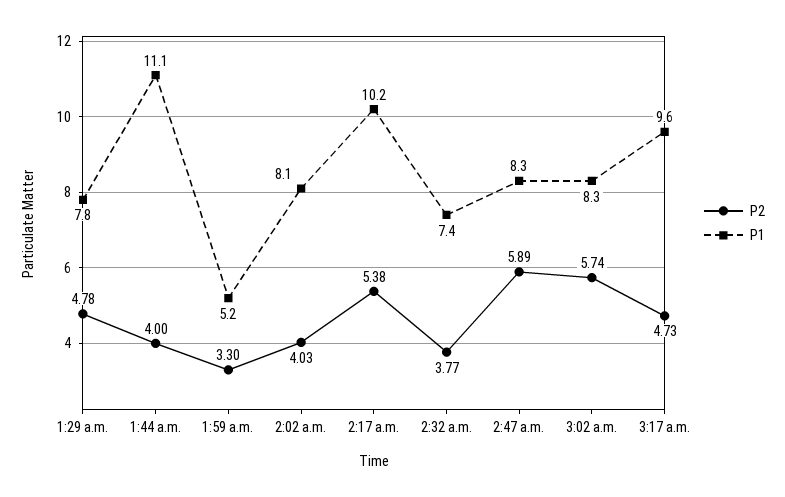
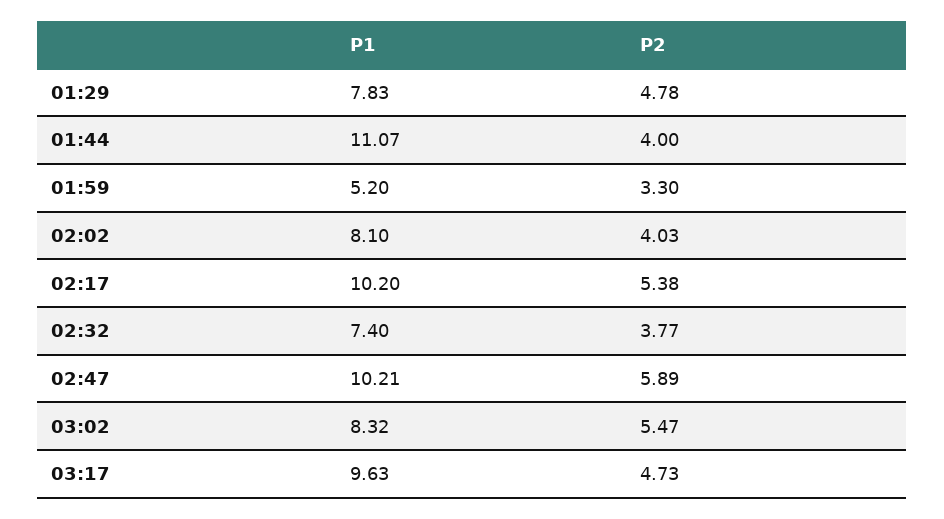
P1, 2:47 a.m.: 8.3 -> 10.21
P2, 3:02 a.m.: 5.74 -> 5.47

